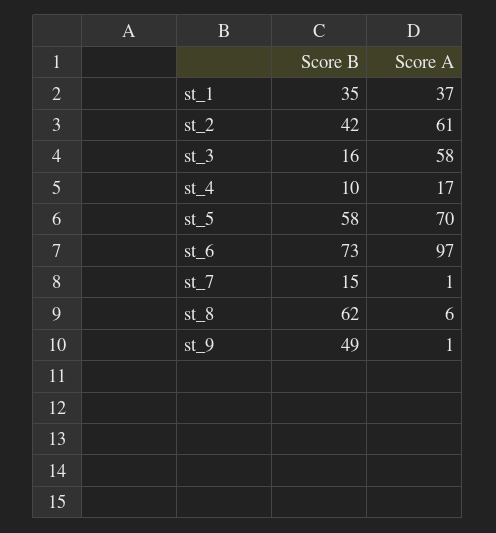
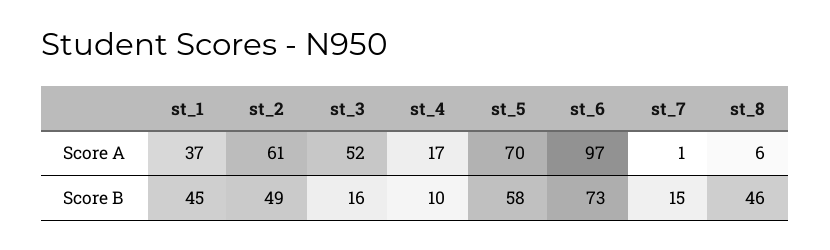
Score B, st_1: 35 -> 45
Score B, st_2: 42 -> 49
Score A, st_3: 58 -> 52
Score B, st_8: 62 -> 46
Score B, st_9: 49 -> none
Score A, st_9: 1 -> none

